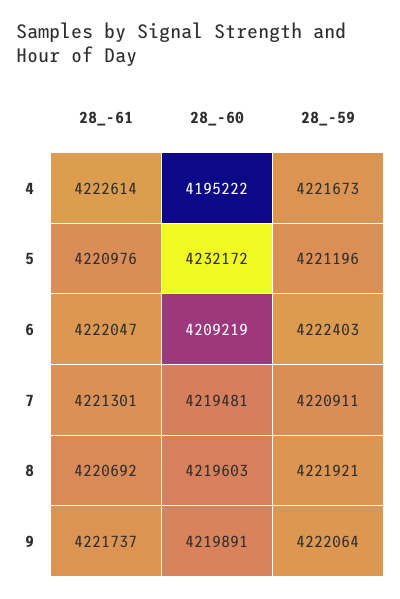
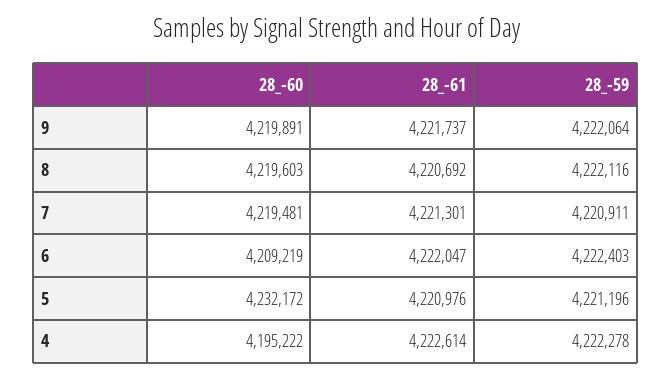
28_-59, 4: 4221673 -> 4222278
28_-59, 8: 4221921 -> 4222116

